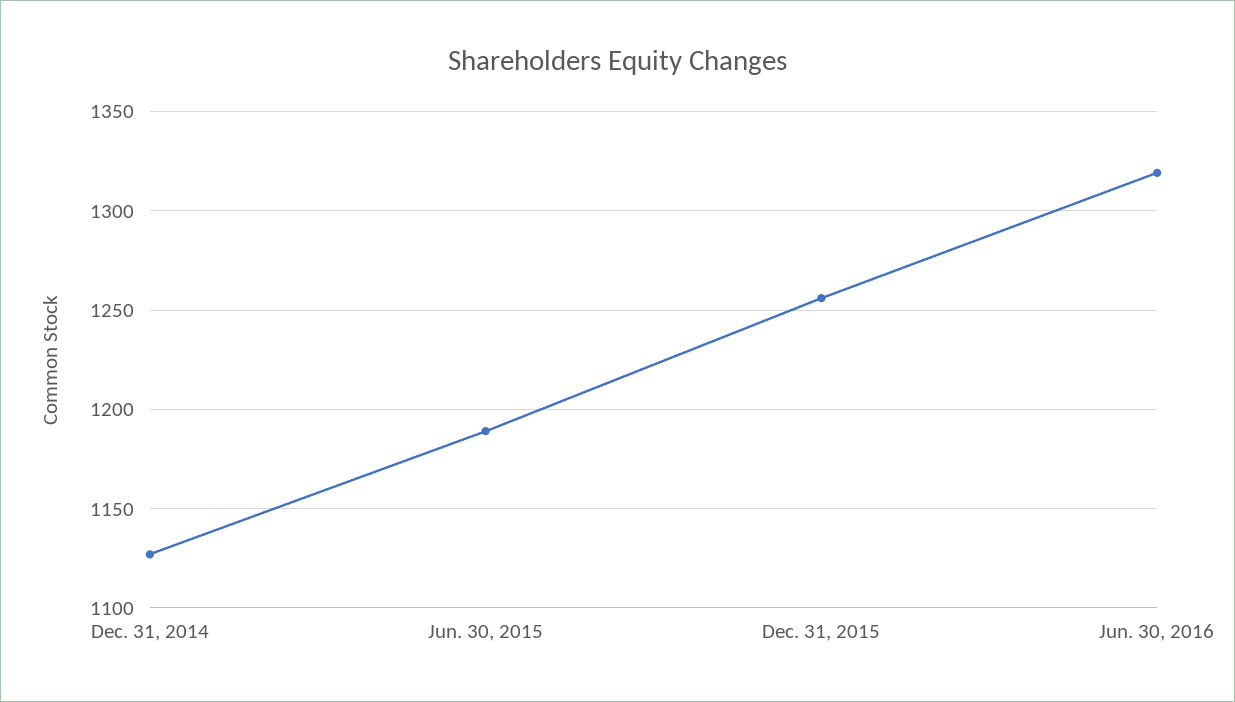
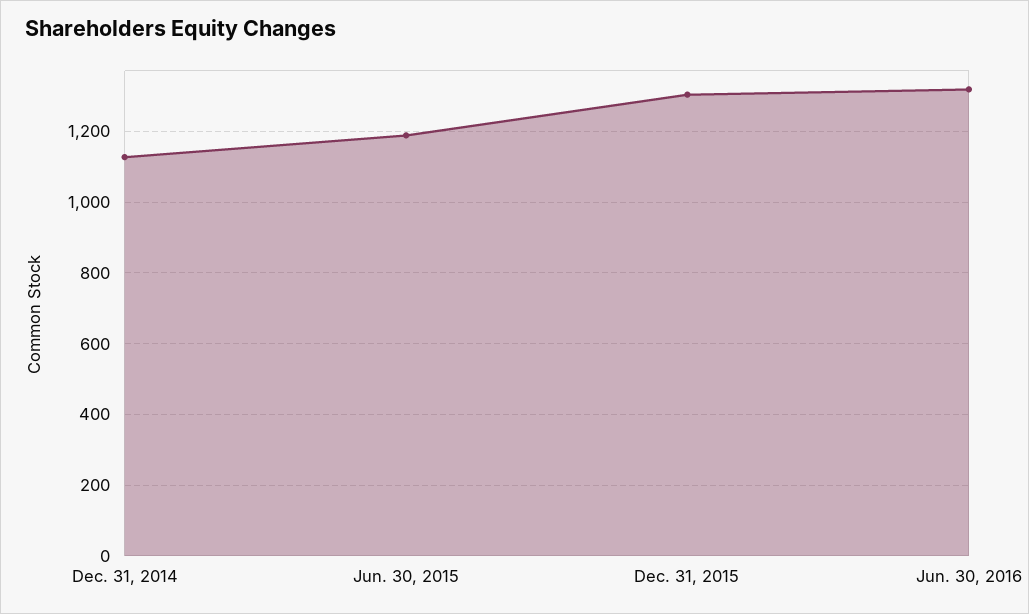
Dec. 31, 2015: 1255 -> 1300

